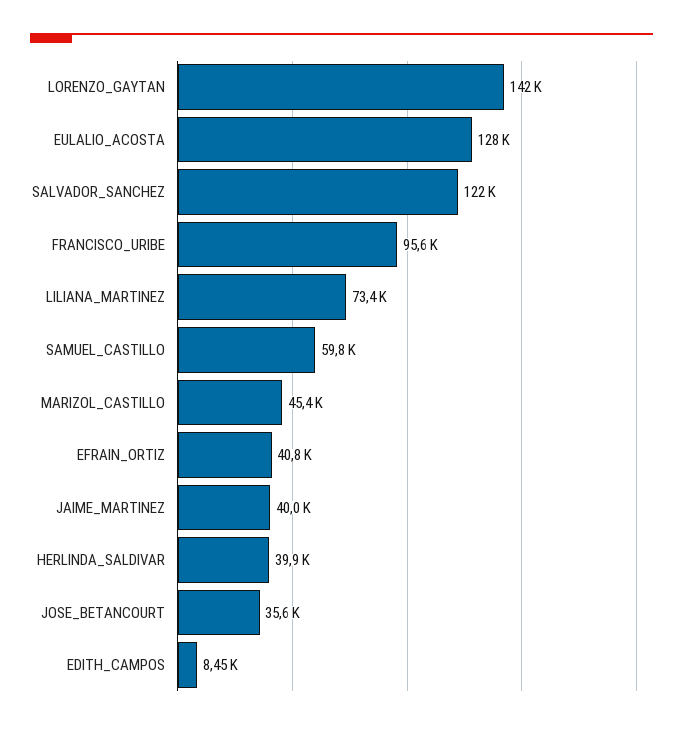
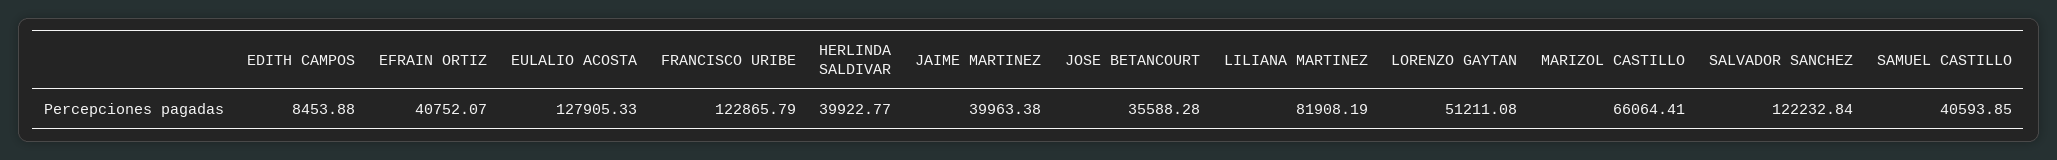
LORENZO_GAYTAN: 142000 -> 51211.08
FRANCISCO_URIBE: 95600 -> 122865.79
LILIANA_MARTINEZ: 73400 -> 81908.19
SAMUEL_CASTILLO: 59800 -> 40593.85
MARIZOL_CASTILLO: 45400 -> 66064.41

